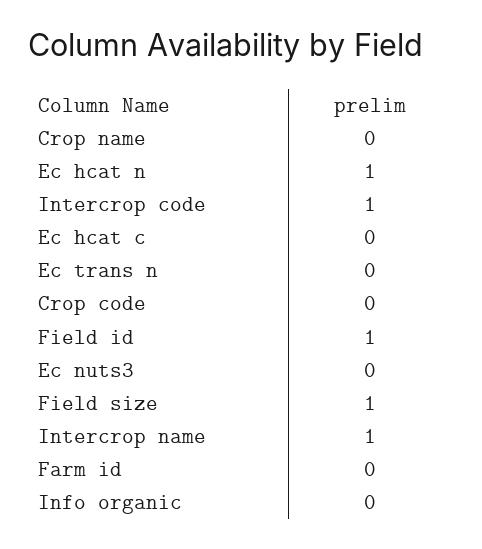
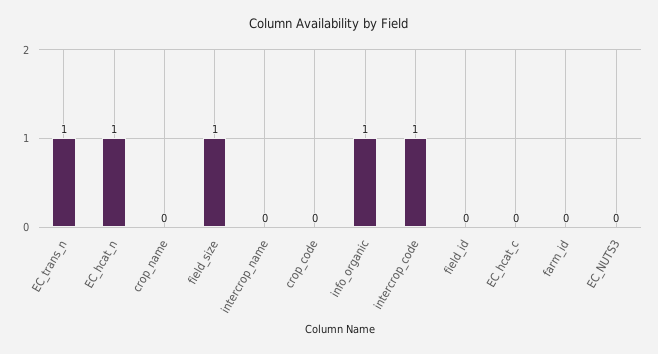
Ec trans n: 0 -> 1
Field id: 1 -> 0
Intercrop name: 1 -> 0
Info organic: 0 -> 1

